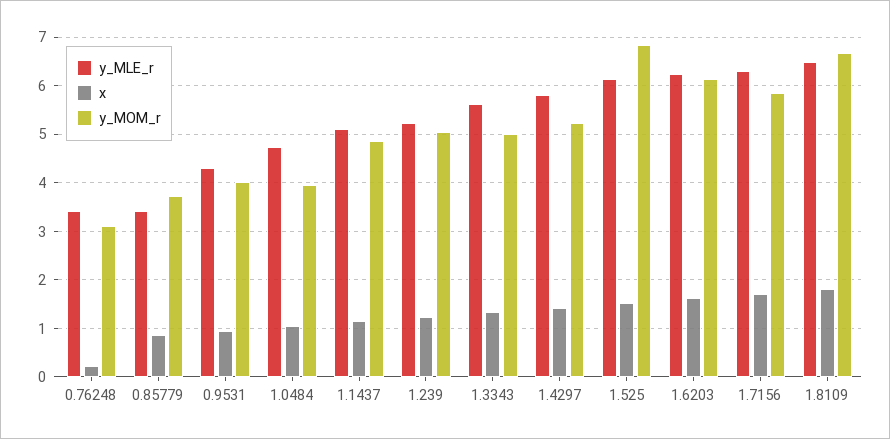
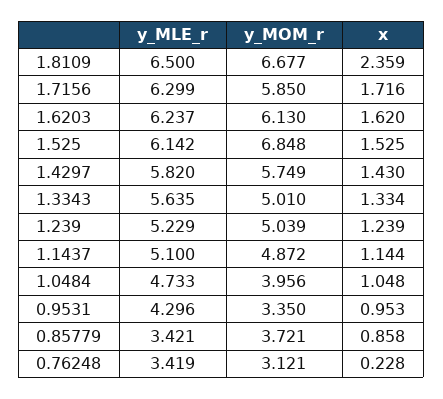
y_MOM_r, 0.9531: 4 -> 3.35
y_MOM_r, 1.4297: 5.2 -> 5.749
x, 1.8109: 1.8 -> 2.359

